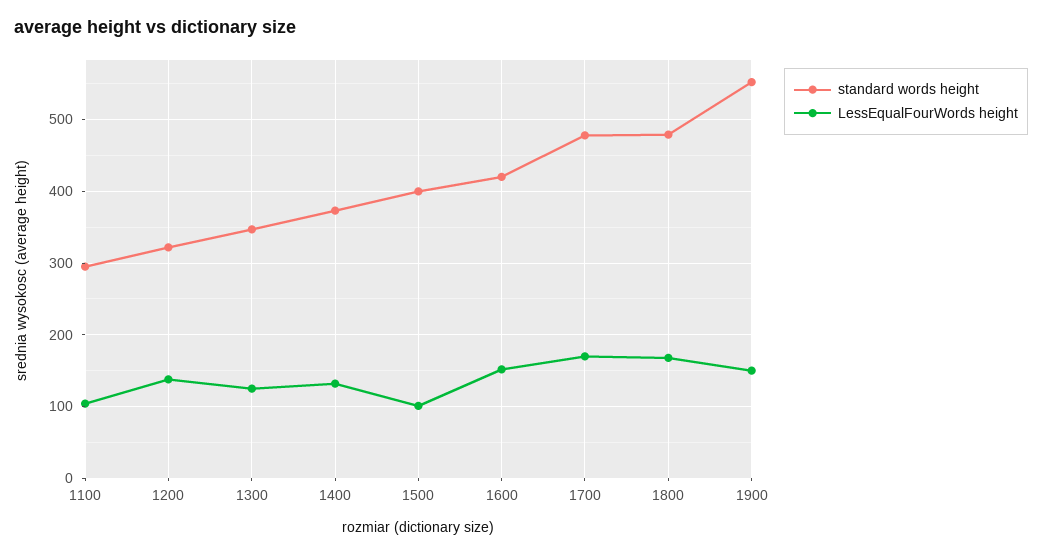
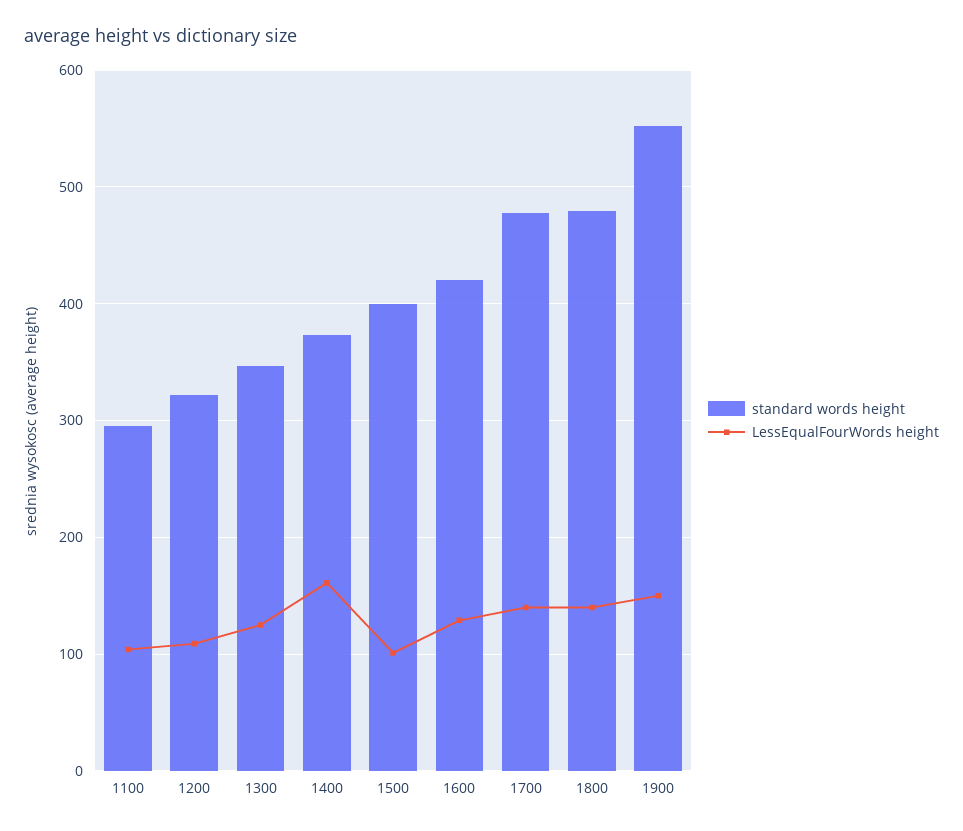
LessEqualFourWords height, 1200: 140 -> 110
LessEqualFourWords height, 1400: 130 -> 160
LessEqualFourWords height, 1600: 150 -> 130
LessEqualFourWords height, 1700: 170 -> 140
LessEqualFourWords height, 1800: 170 -> 140

